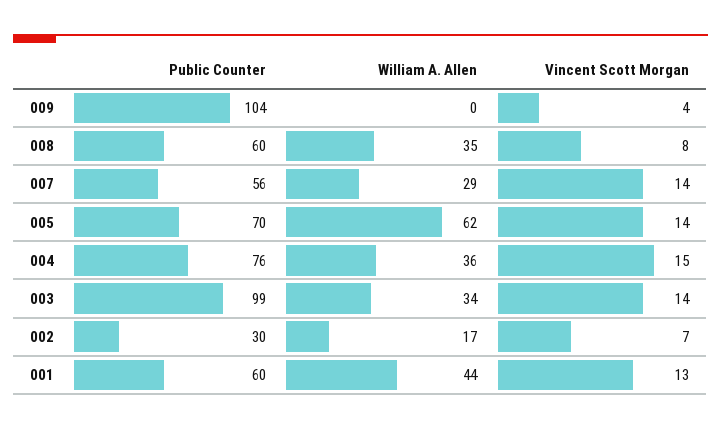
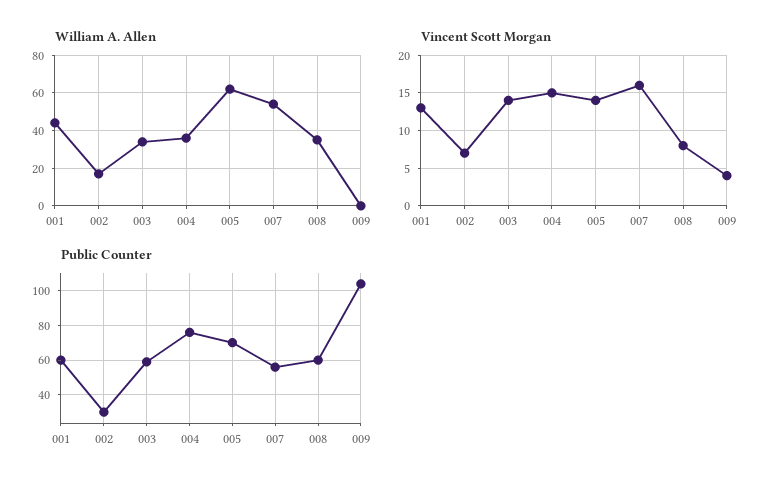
William A. Allen, 007: 29 -> 55
Vincent Scott Morgan, 007: 14 -> 16
Public Counter, 003: 99 -> 60

